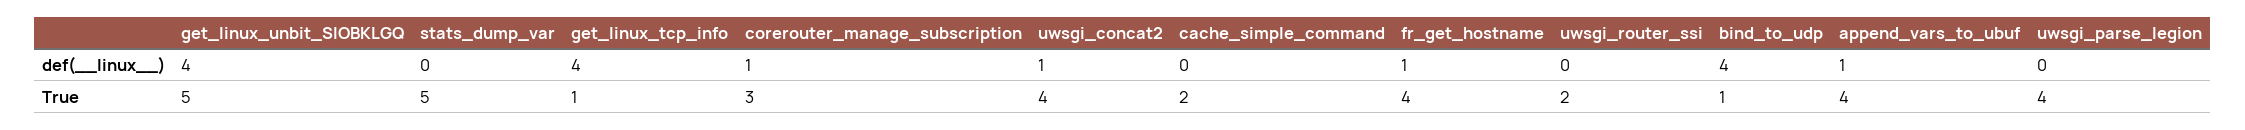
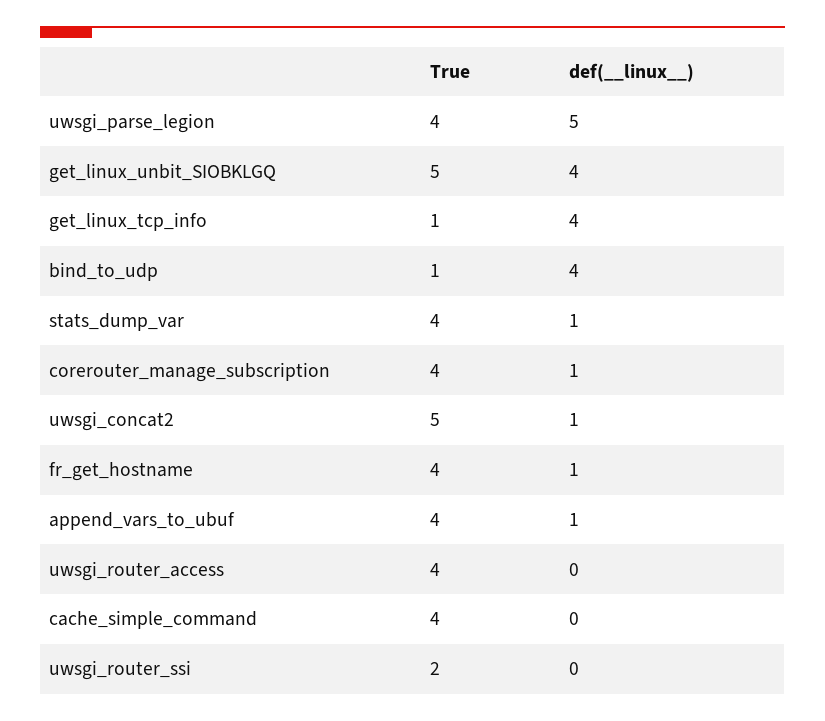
stats_dump_var, def(__linux__): 0 -> 1
uwsgi_parse_legion, def(__linux__): 0 -> 5
stats_dump_var, True: 5 -> 4
corerouter_manage_subscription, True: 3 -> 4
uwsgi_concat2, True: 4 -> 5
cache_simple_command, True: 2 -> 4
uwsgi_router_access, True: none -> 4
uwsgi_router_access, def(__linux__): none -> 0

